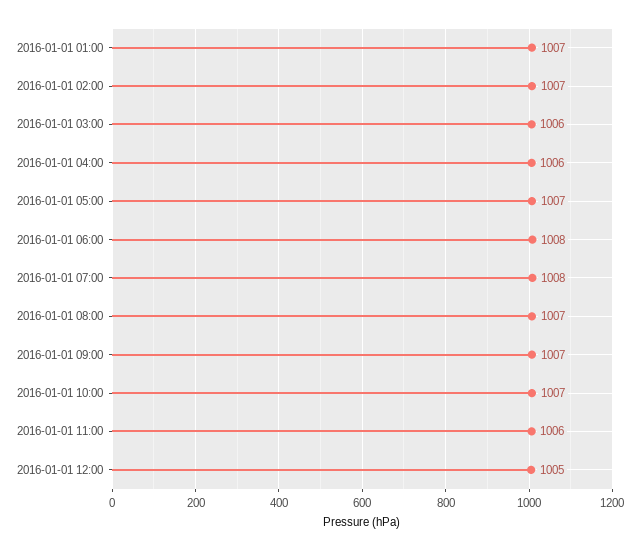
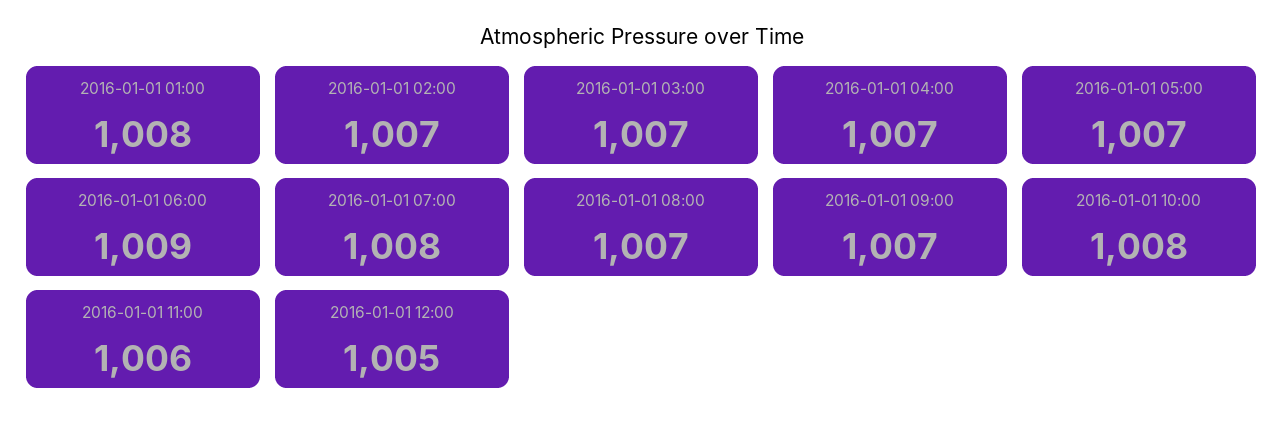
2016-01-01 01:00: 1007 -> 1008
2016-01-01 03:00: 1006 -> 1007
2016-01-01 04:00: 1006 -> 1007
2016-01-01 06:00: 1008 -> 1009
2016-01-01 10:00: 1007 -> 1008

